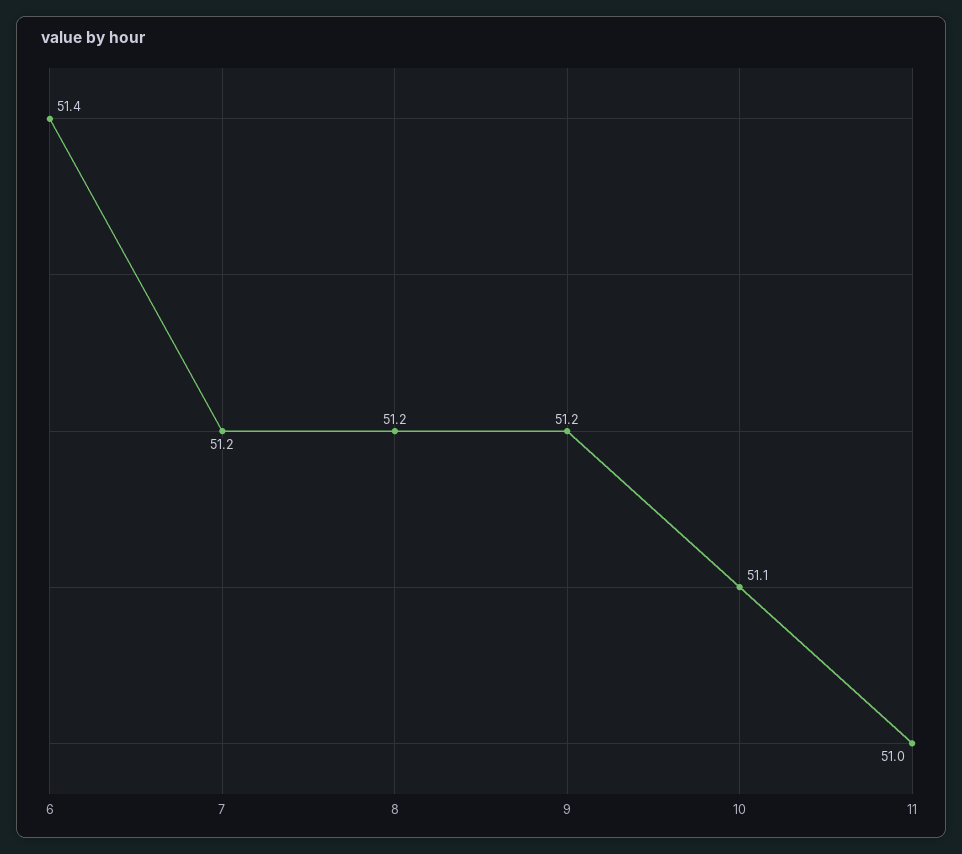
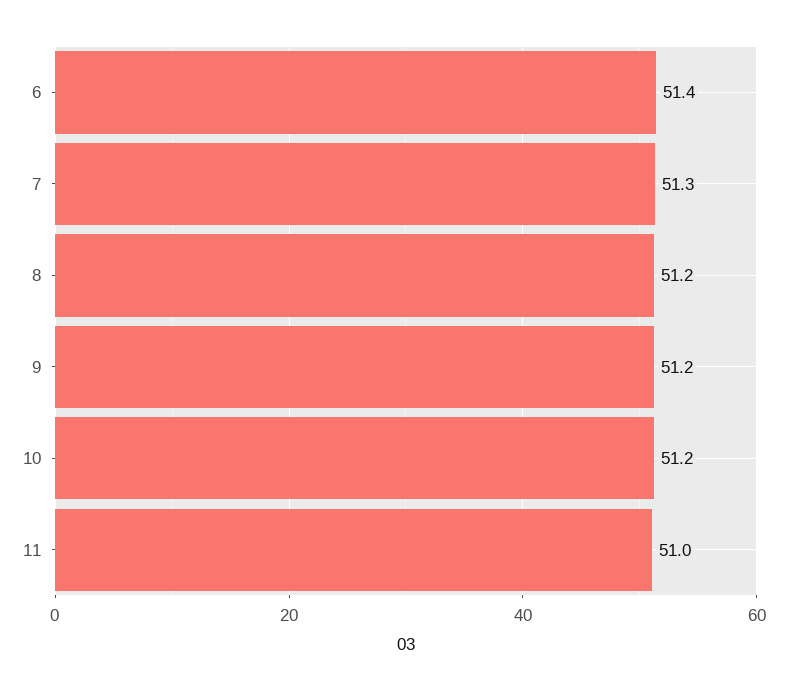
7: 51.2 -> 51.3
10: 51.1 -> 51.2

